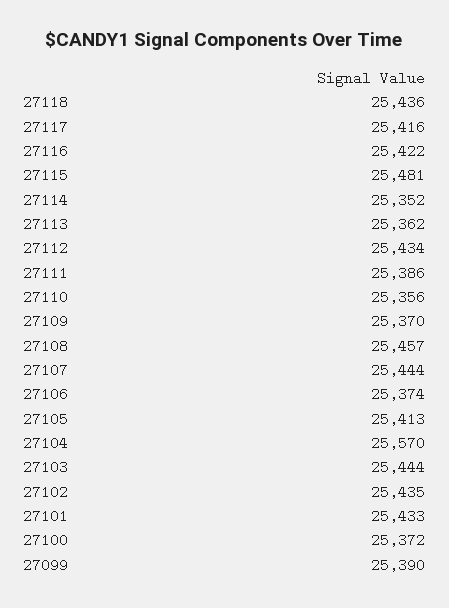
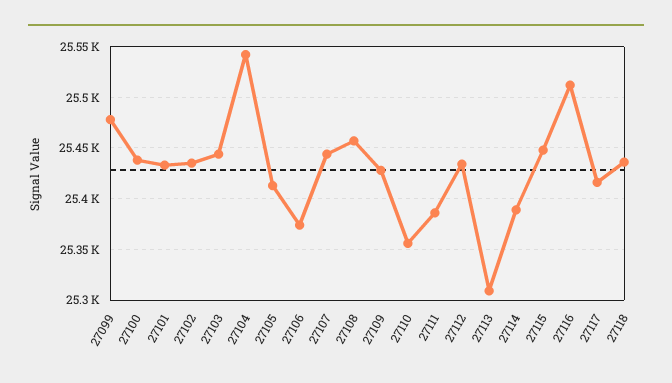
27116: 25422 -> 25510
27115: 25481 -> 25450
27114: 25352 -> 25390
27113: 25362 -> 25310
27109: 25370 -> 25430
27104: 25570 -> 25540
27100: 25372 -> 25440
27099: 25390 -> 25480

